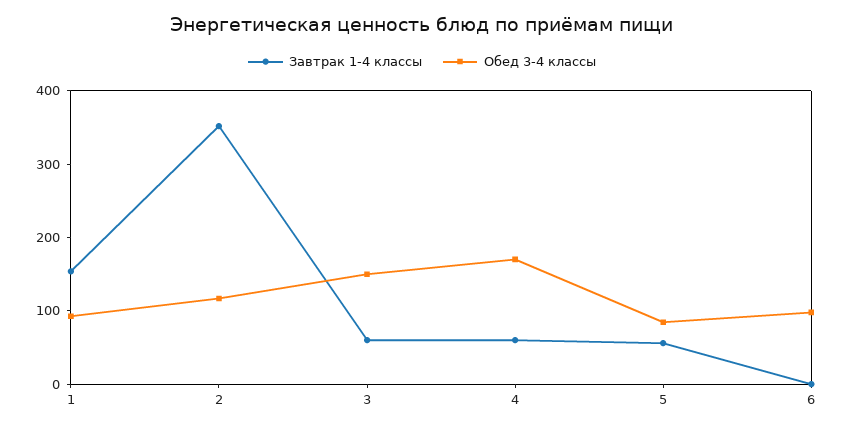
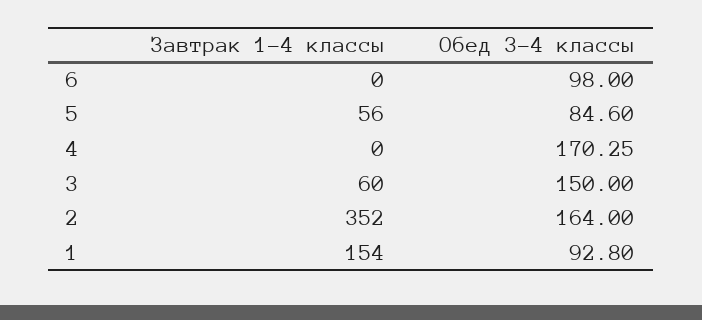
Обед 3-4 классы, 2: 120 -> 164
Завтрак 1-4 классы, 4: 60 -> 0

